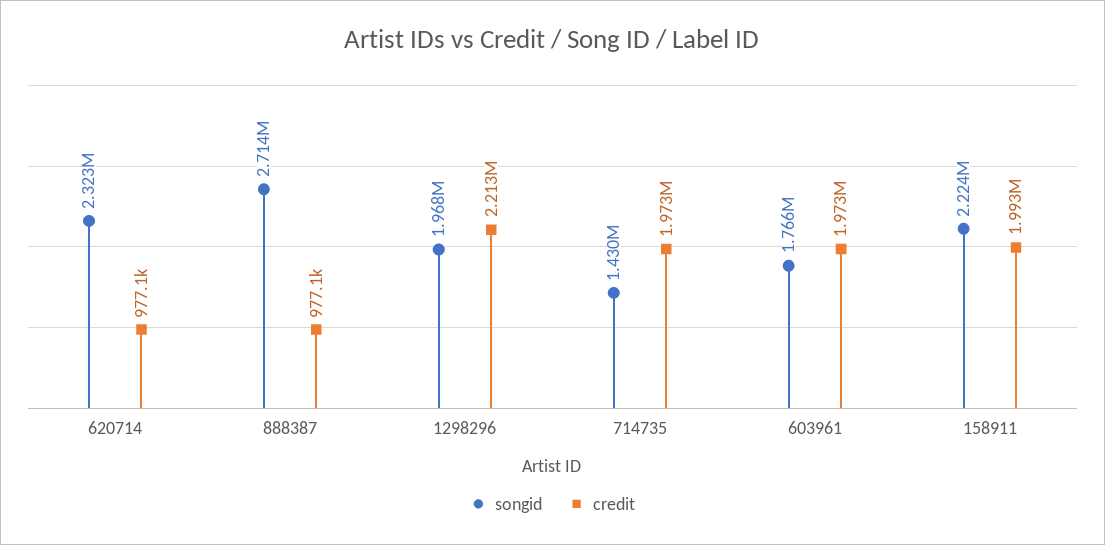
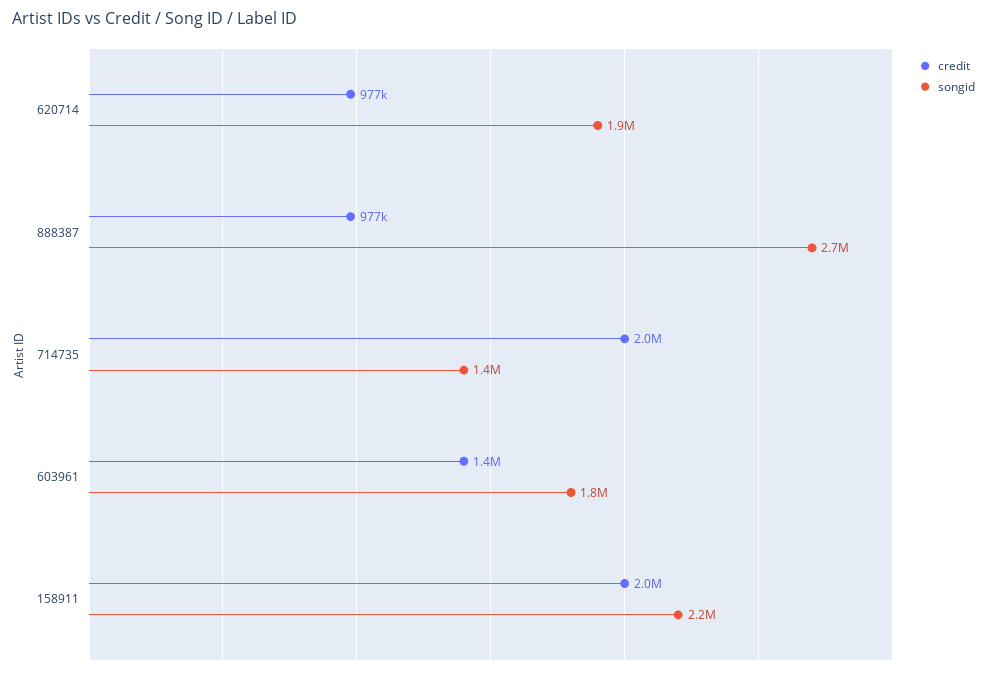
songid, 620714: 2323000 -> 1900000
songid, 1298296: 1968000 -> none
credit, 1298296: 2213000 -> none
credit, 603961: 1973000 -> 1400000

